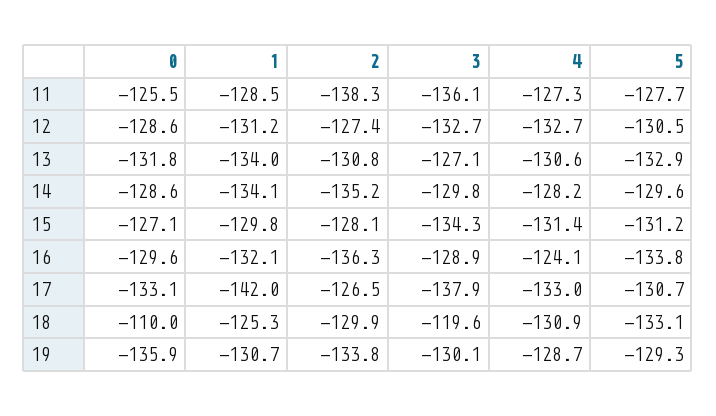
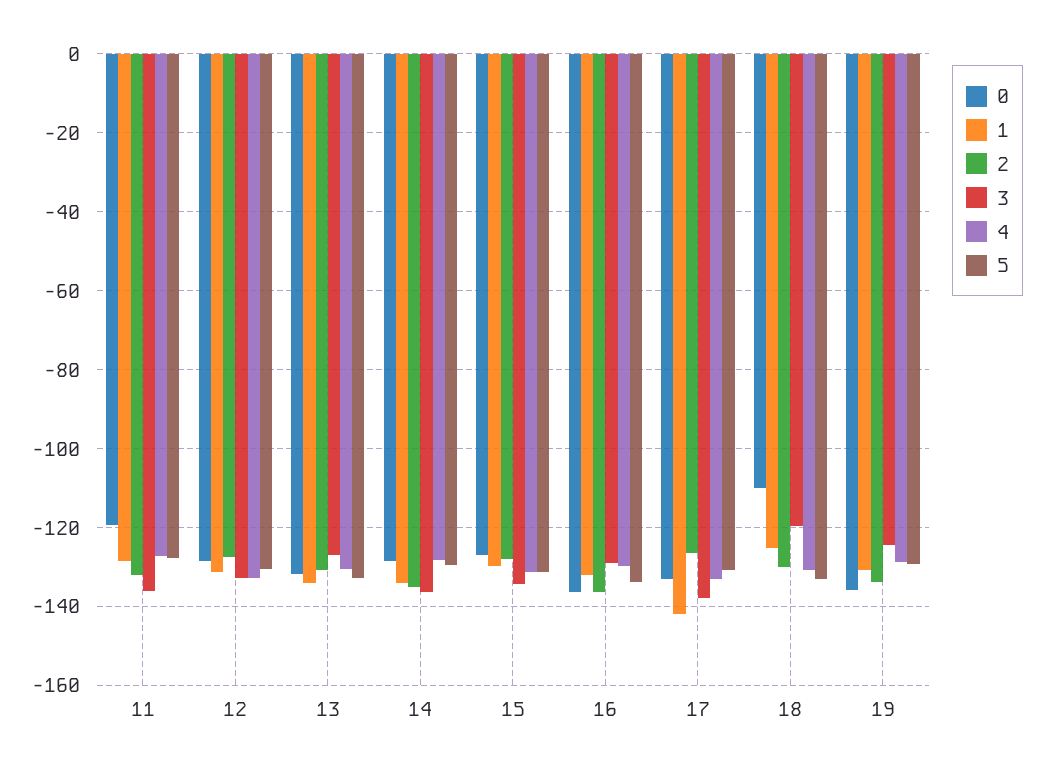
0, 11: -125.5 -> -120
2, 11: -138.3 -> -132
3, 14: -129.8 -> -136
0, 16: -129.6 -> -136
4, 16: -124.1 -> -130
3, 19: -130.1 -> -124

